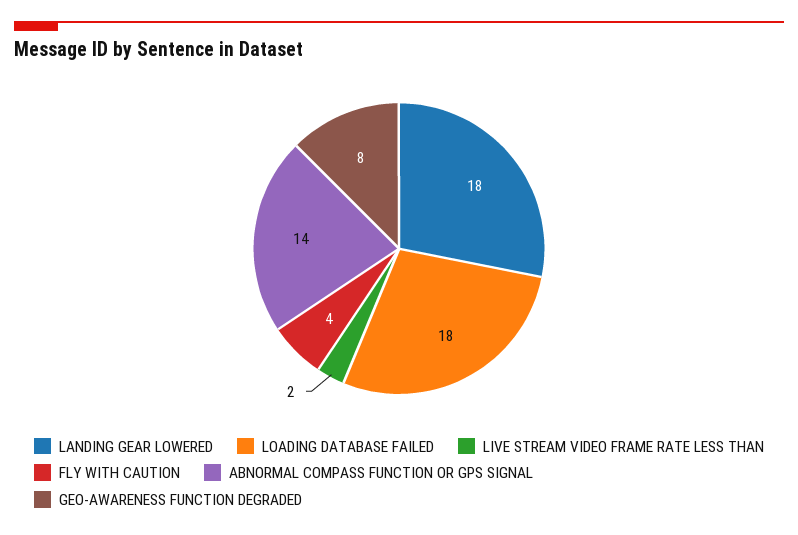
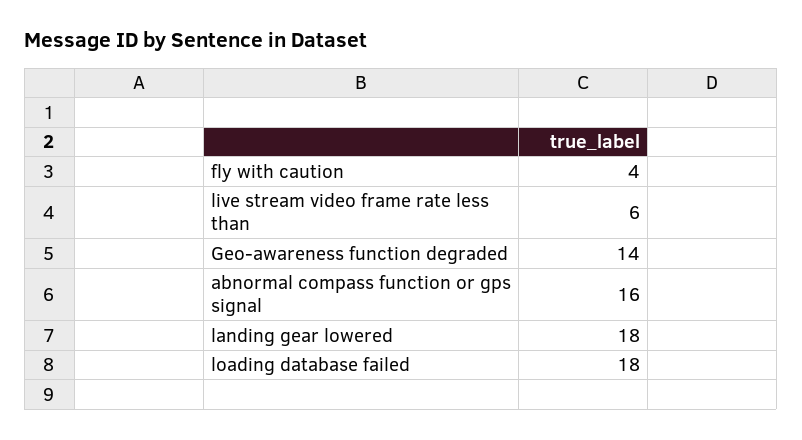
LIVE STREAM VIDEO FRAME RATE LESS THAN: 2 -> 6
ABNORMAL COMPASS FUNCTION OR GPS SIGNAL: 14 -> 16
GEO-AWARENESS FUNCTION DEGRADED: 8 -> 14

